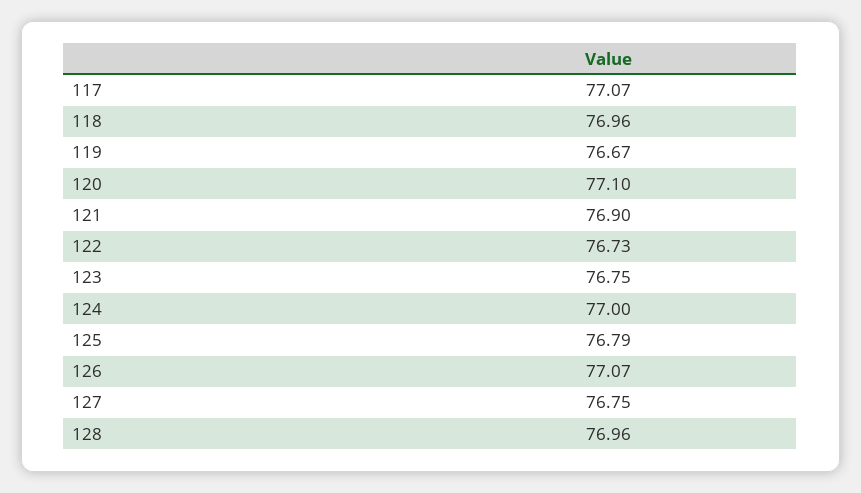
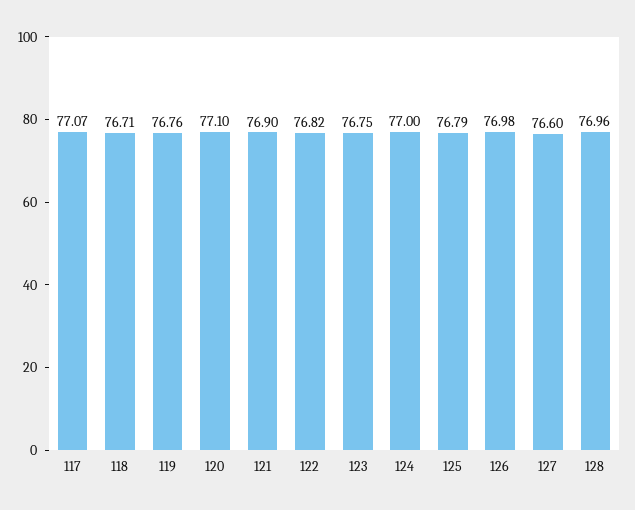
118: 76.96 -> 76.71
119: 76.67 -> 76.76
122: 76.73 -> 76.82
126: 77.07 -> 76.98
127: 76.75 -> 76.6

